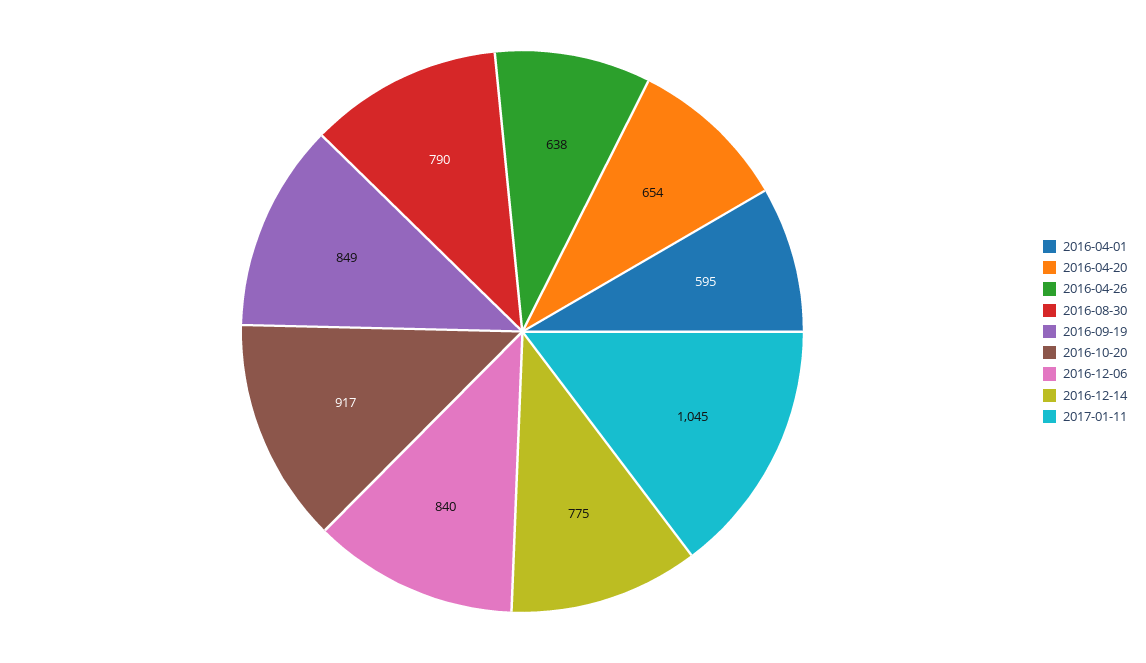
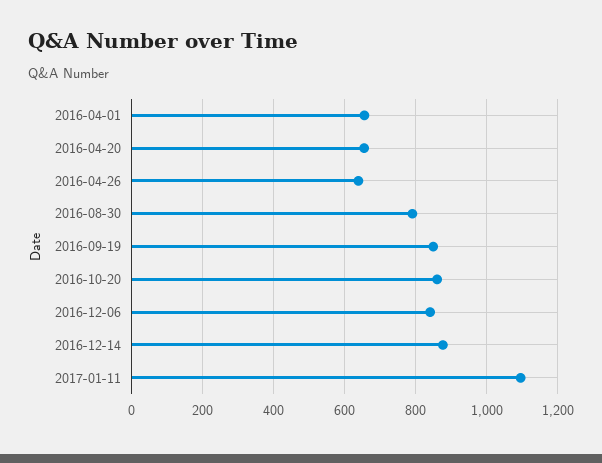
2016-04-01: 595 -> 660
2016-10-20: 917 -> 860
2016-12-14: 775 -> 880
2017-01-11: 1045 -> 1100

